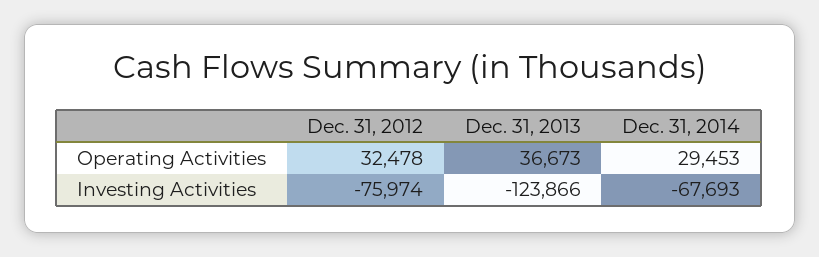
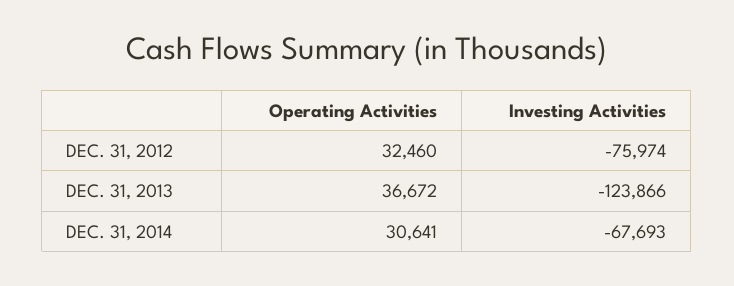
Dec. 31, 2012, Operating Activities: 32478 -> 32460
Dec. 31, 2013, Operating Activities: 36673 -> 36672
Dec. 31, 2014, Operating Activities: 29453 -> 30641

